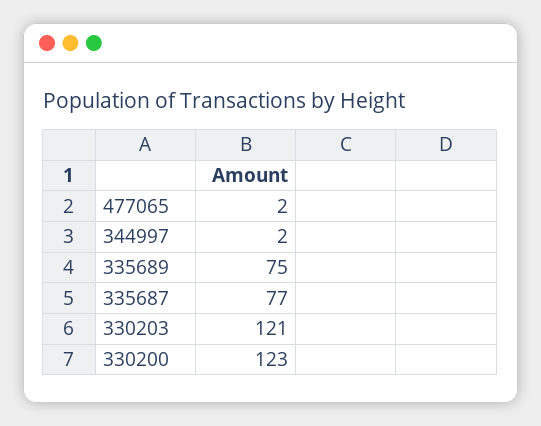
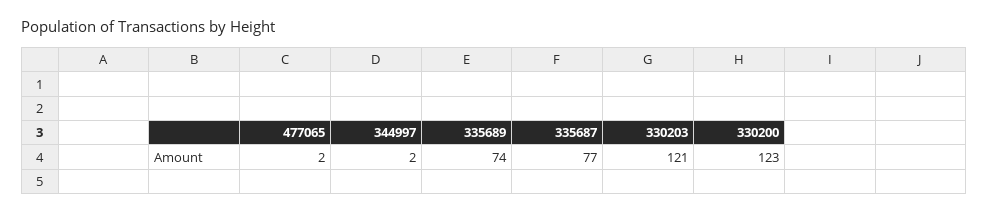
335689: 75 -> 74

